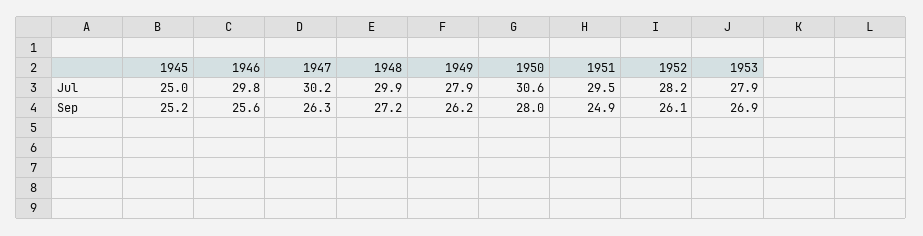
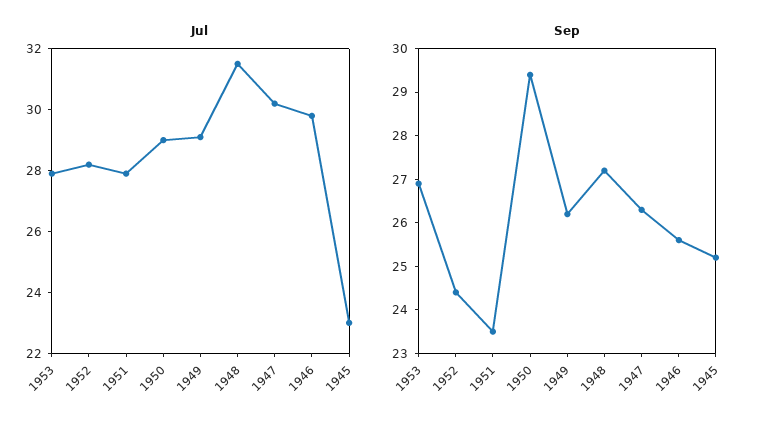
Jul, 1945: 25 -> 23
Jul, 1948: 29.9 -> 31.5
Jul, 1949: 27.9 -> 29
Jul, 1950: 30.6 -> 29
Jul, 1951: 29.5 -> 28
Sep, 1950: 28 -> 29.5
Sep, 1951: 24.9 -> 23.5
Sep, 1952: 26.1 -> 24.5

